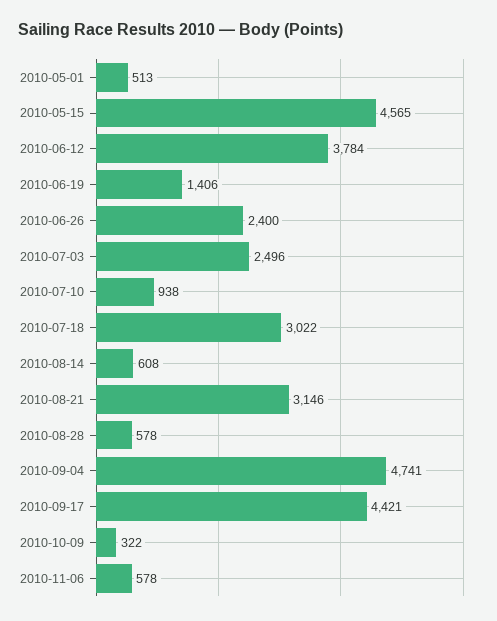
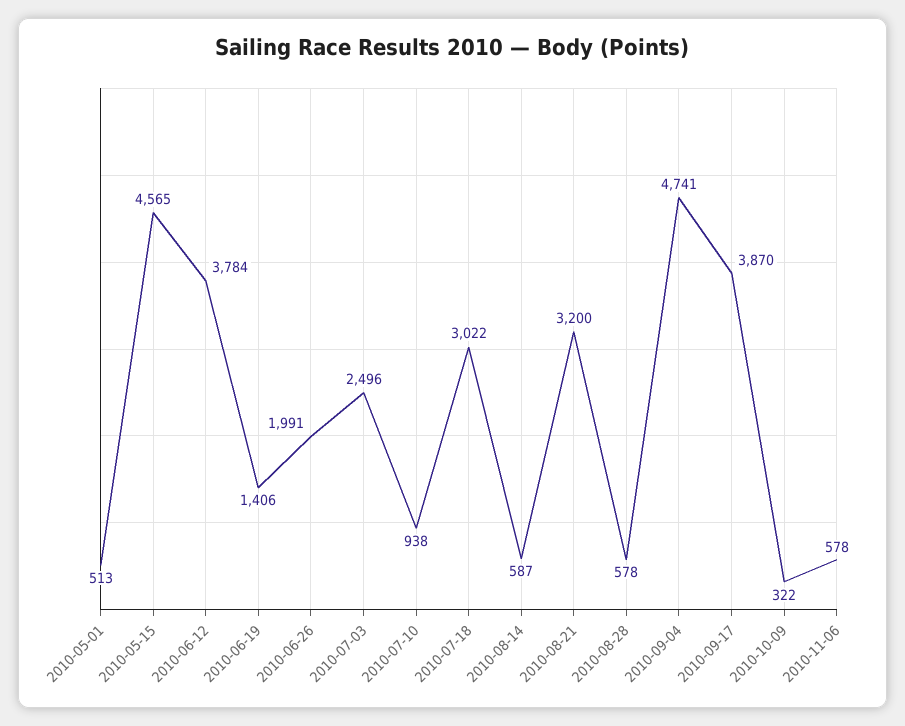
2010-06-26: 2400 -> 1991
2010-08-14: 608 -> 587
2010-08-21: 3146 -> 3200
2010-09-17: 4421 -> 3870

